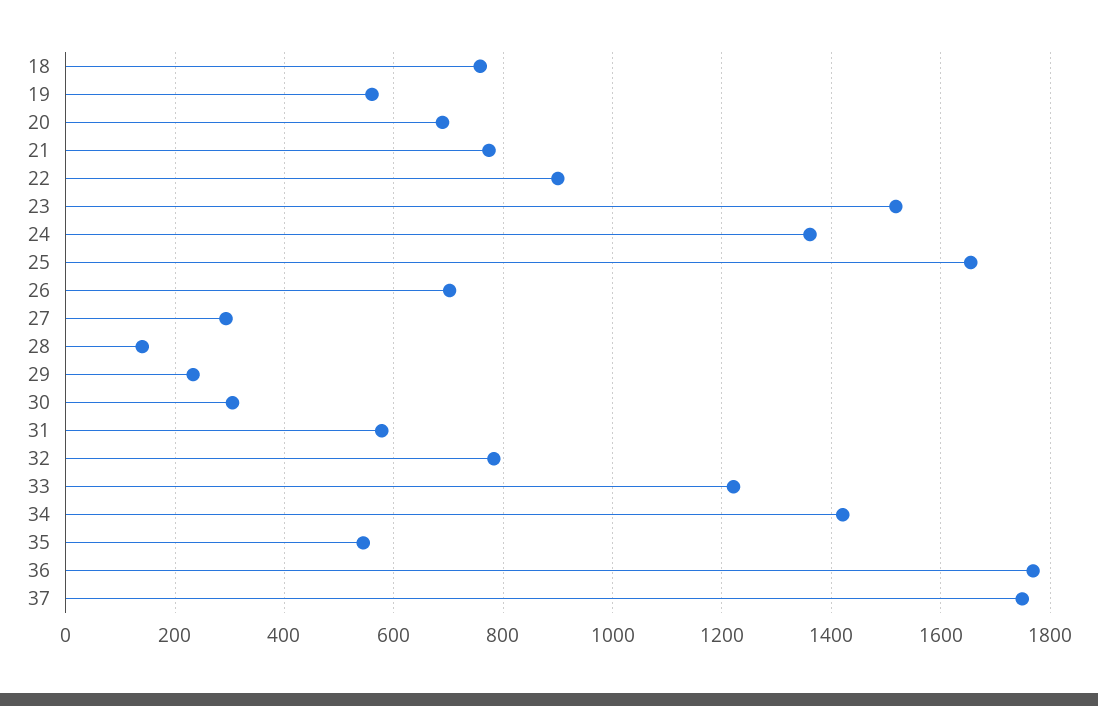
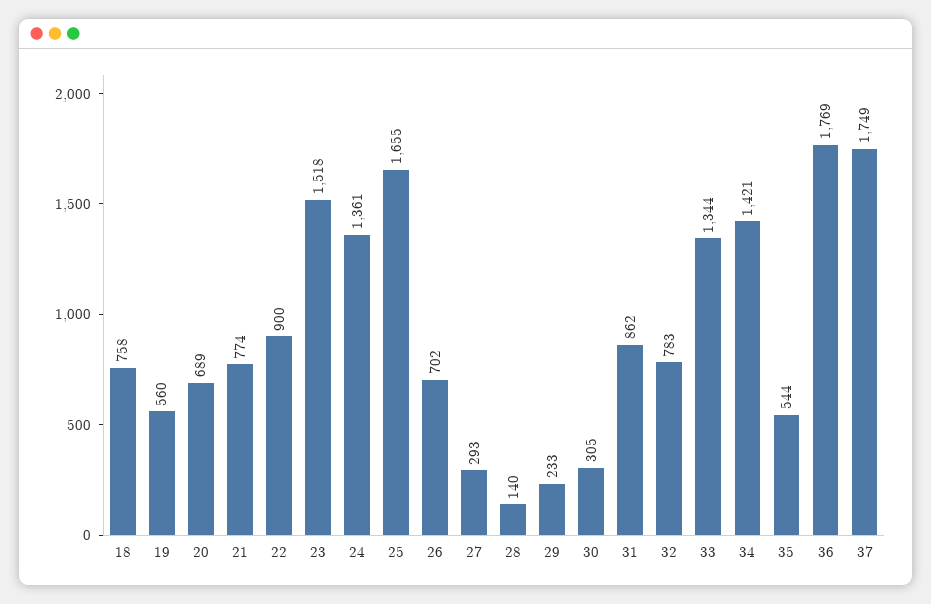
31: 580 -> 862
33: 1220 -> 1344

